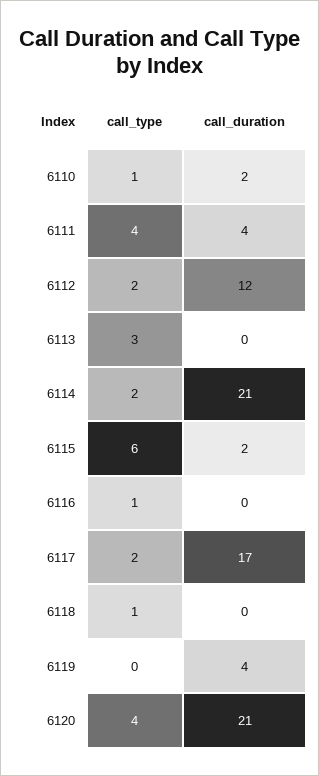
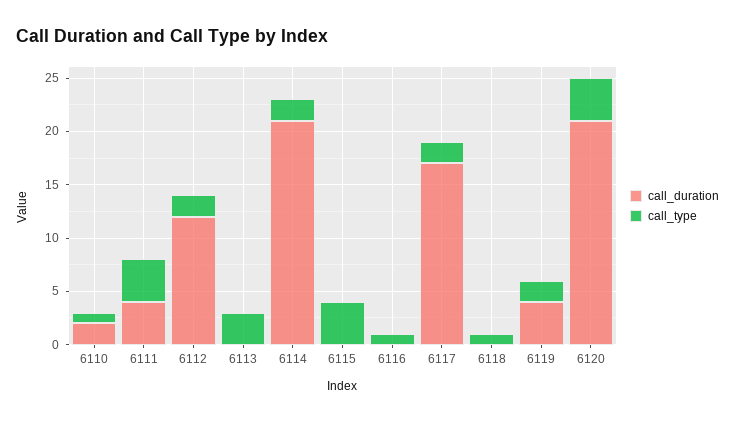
call_type, 6115: 6 -> 4
call_duration, 6115: 2 -> 0
call_type, 6119: 0 -> 2

